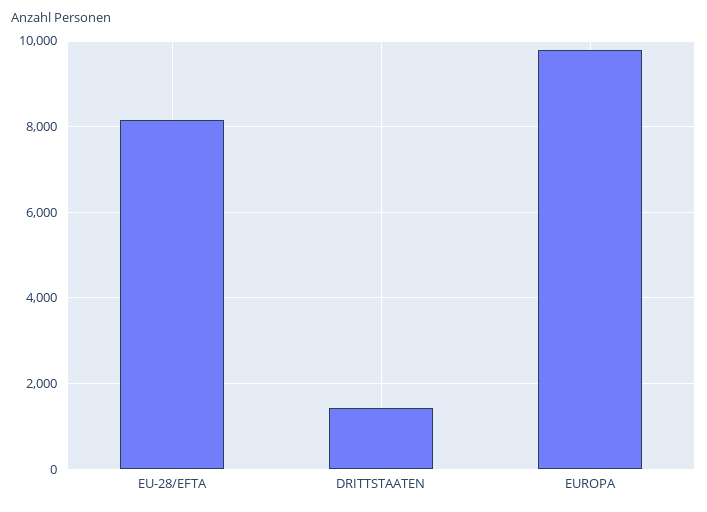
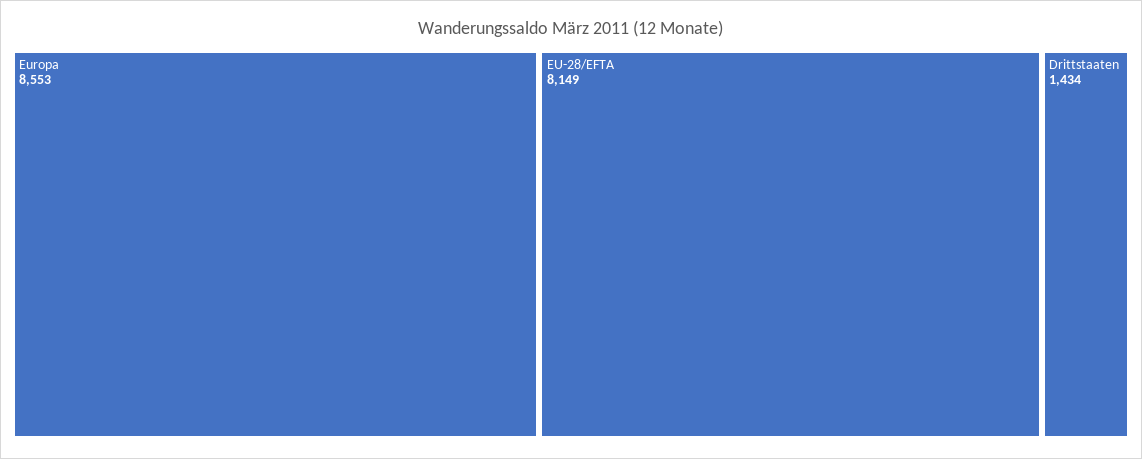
EUROPA: 9800 -> 8553

